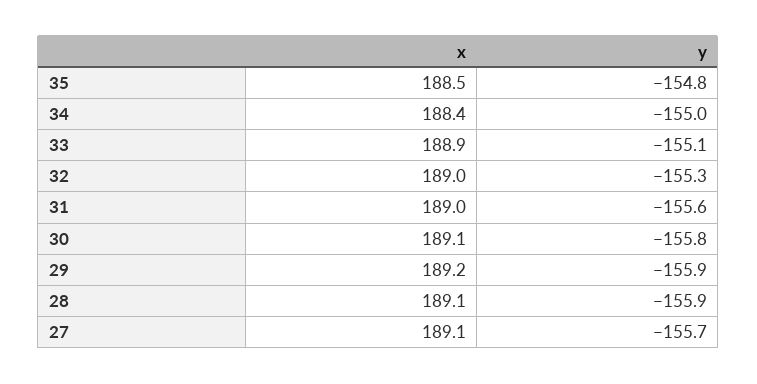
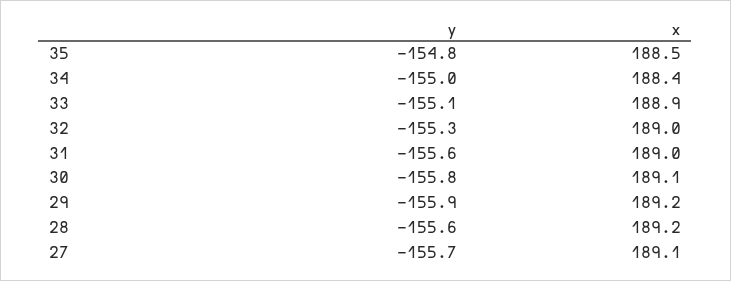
x, 28: 189.1 -> 189.2
y, 28: -155.9 -> -155.6

